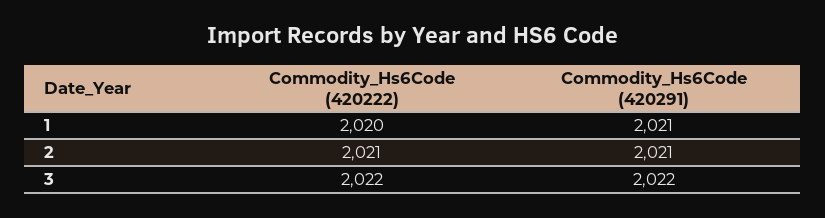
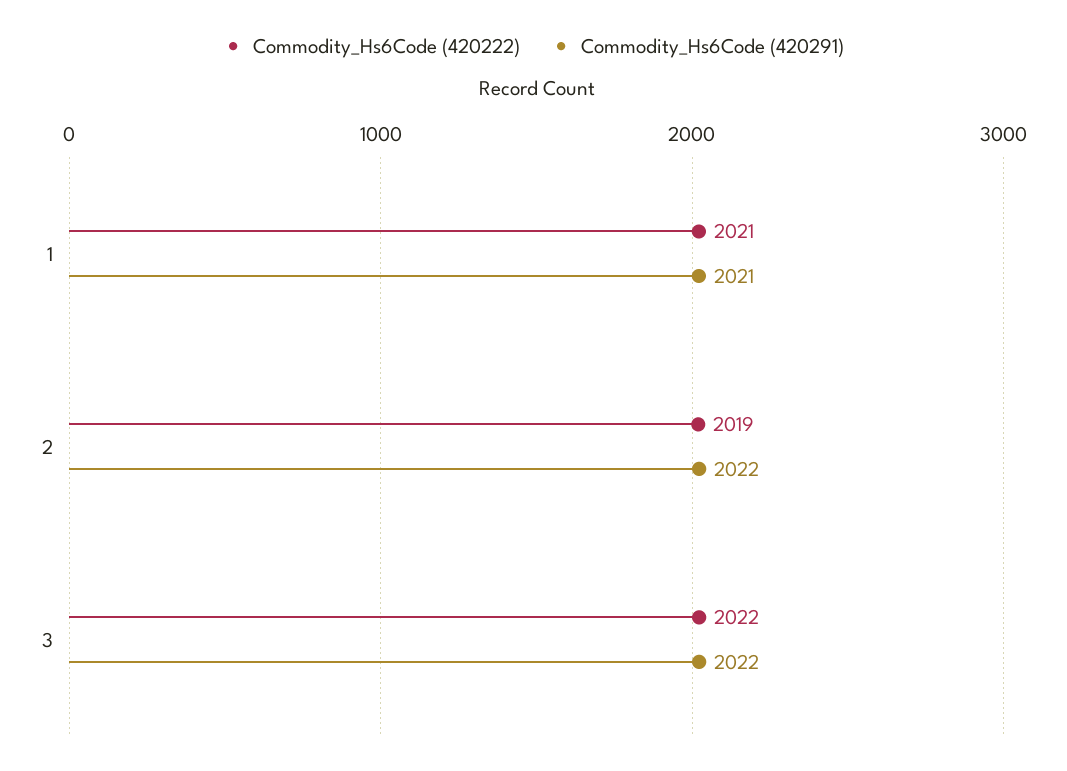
Commodity_Hs6Code (420222), 1: 2020 -> 2021
Commodity_Hs6Code (420222), 2: 2021 -> 2019
Commodity_Hs6Code (420291), 2: 2021 -> 2022

